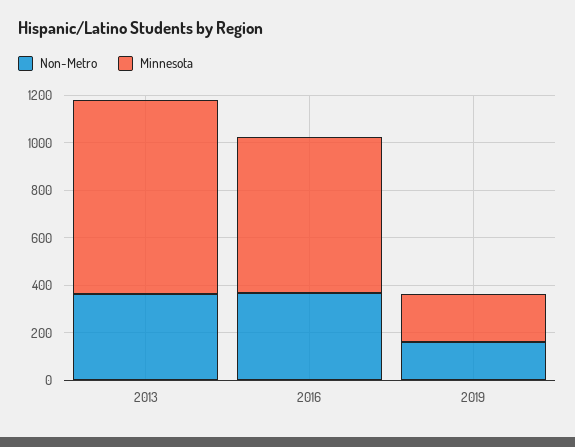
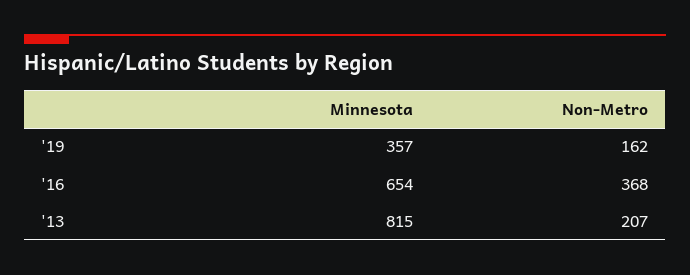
Non-Metro, 2013: 350 -> 207
Minnesota, 2019: 200 -> 357

